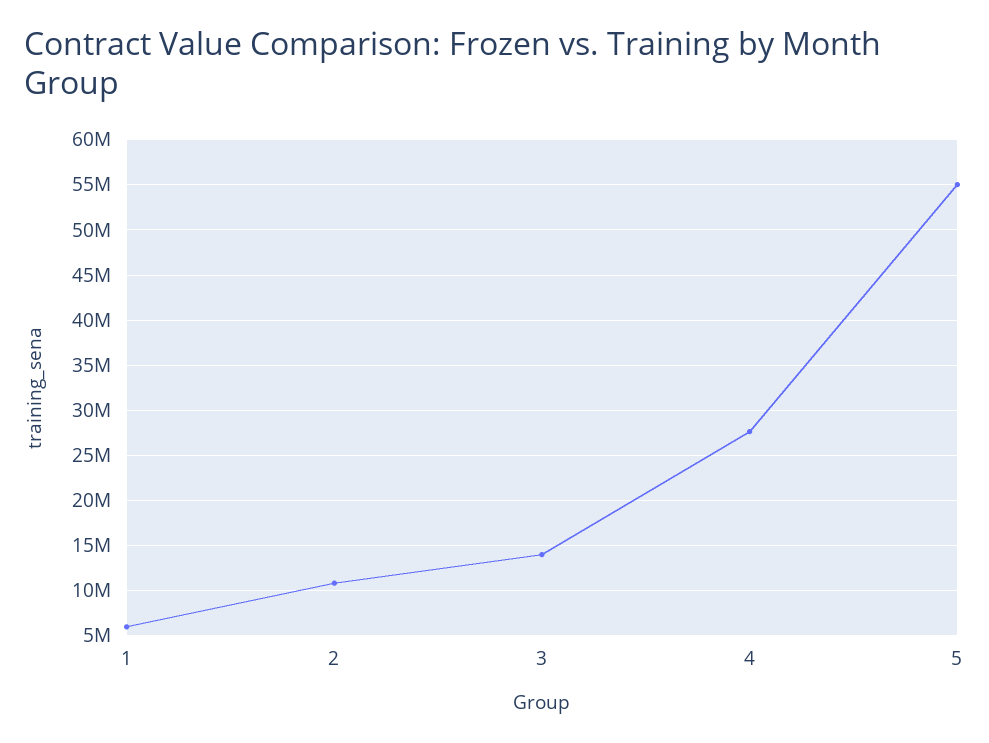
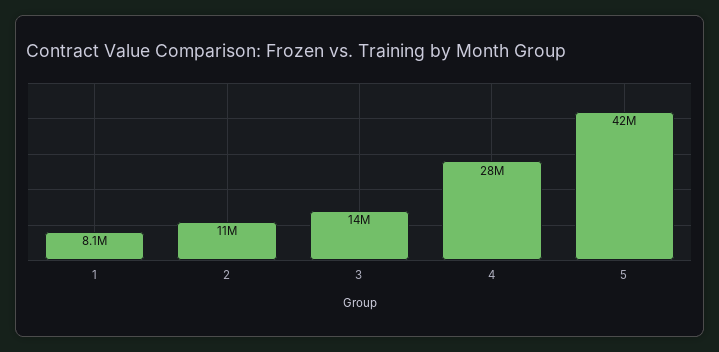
1: 6000000 -> 8100000
5: 55000000 -> 42000000

